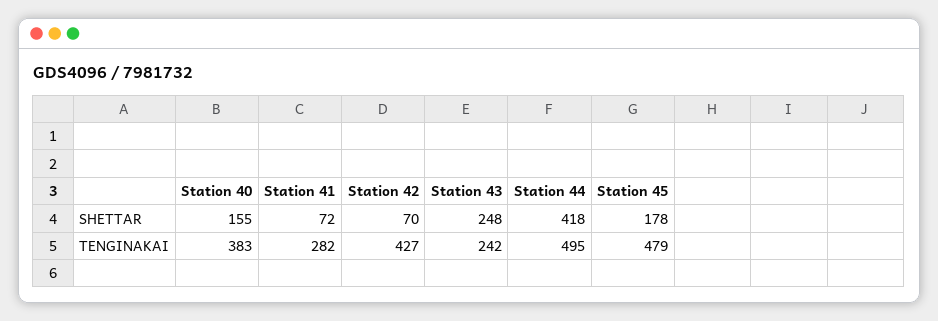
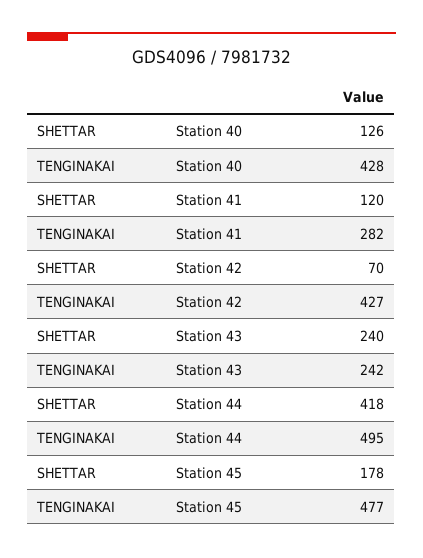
Station 40, SHETTAR: 155 -> 126
Station 41, SHETTAR: 72 -> 120
Station 43, SHETTAR: 248 -> 240
Station 40, TENGINAKAI: 383 -> 428
Station 45, TENGINAKAI: 479 -> 477

